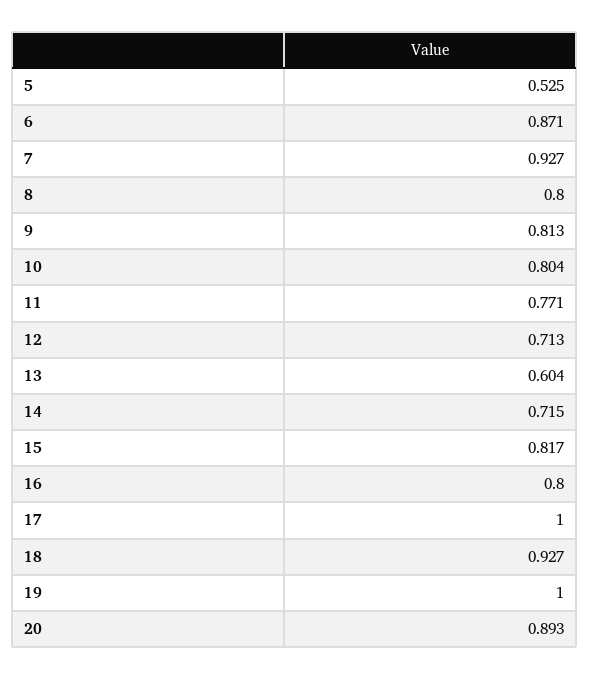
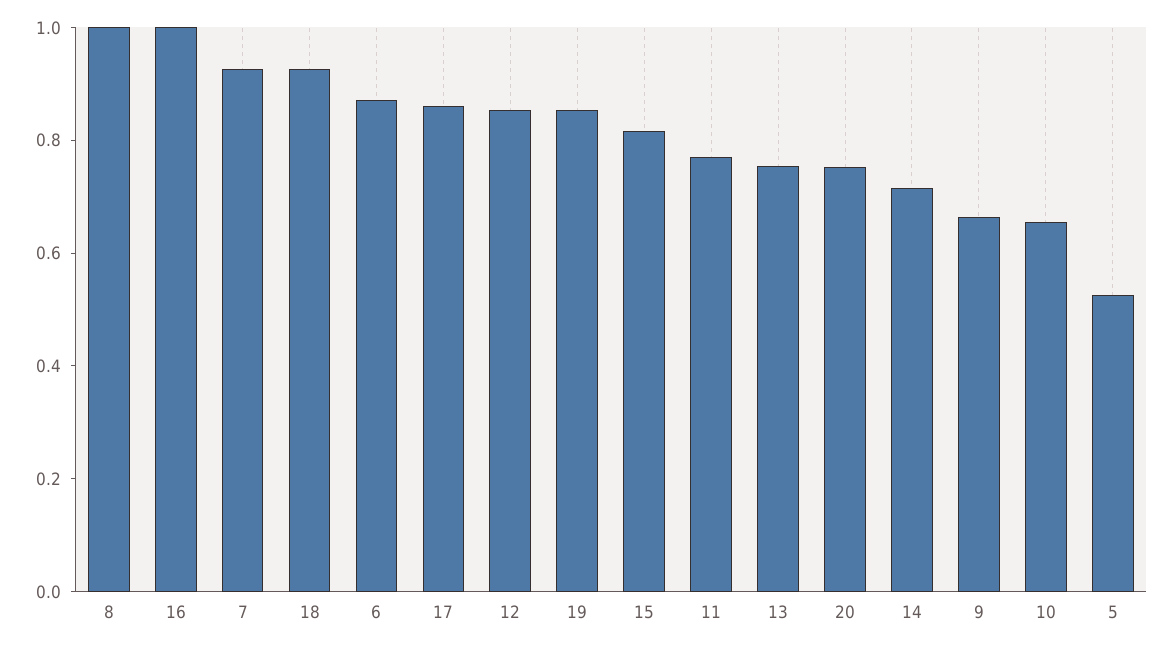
8: 0.8 -> 1
9: 0.813 -> 0.65
10: 0.804 -> 0.65
12: 0.713 -> 0.85
13: 0.604 -> 0.75
16: 0.8 -> 1
17: 1 -> 0.85
19: 1 -> 0.85
20: 0.893 -> 0.75

